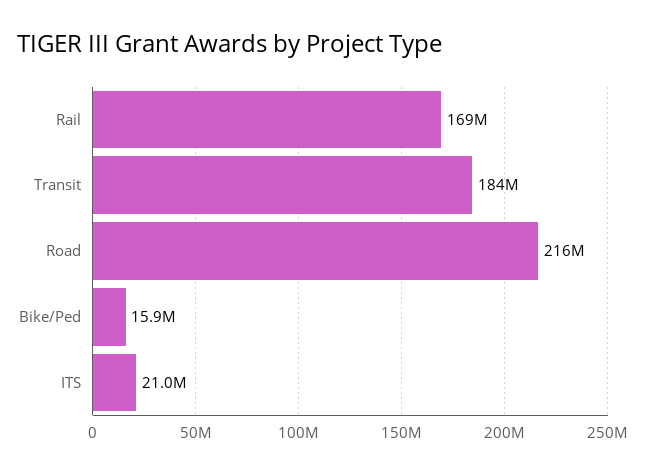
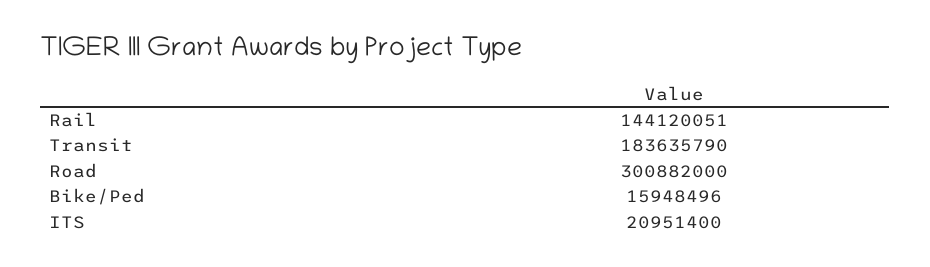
Rail: 169000000 -> 144120051
Road: 216000000 -> 300882000

